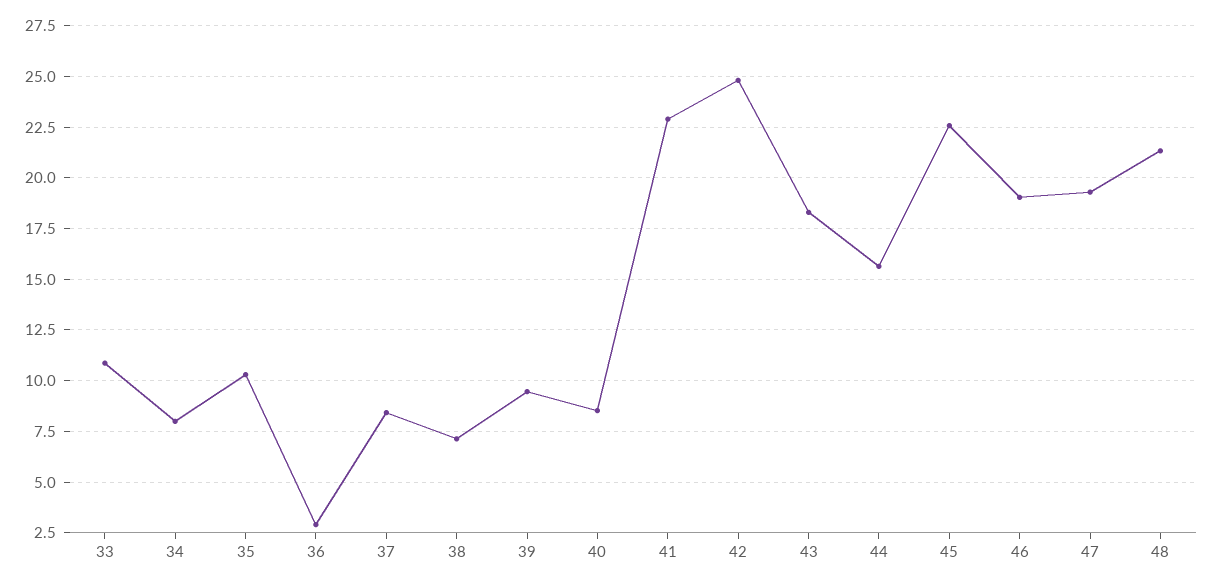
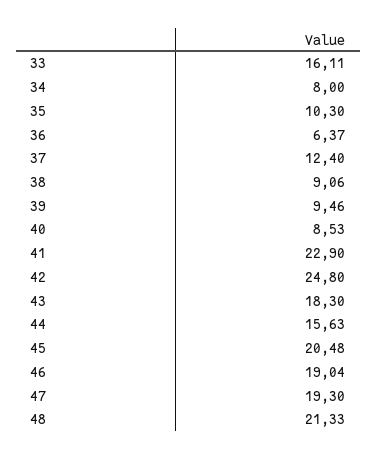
33: 11 -> 16.11
36: 3 -> 6.37
37: 8.5 -> 12.4
38: 7 -> 9.06
45: 22.5 -> 20.48

